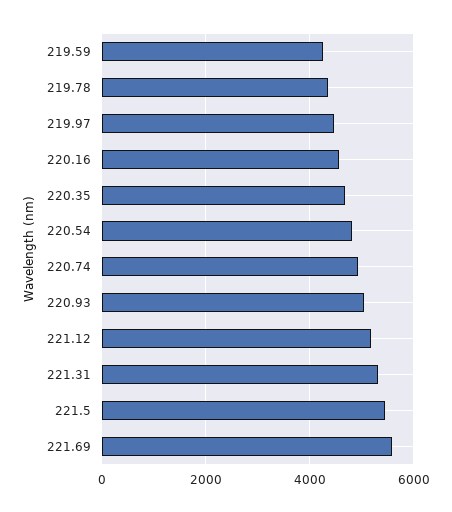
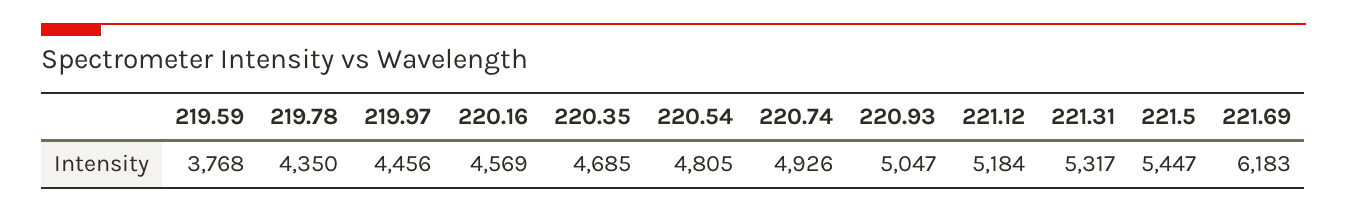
219.59: 4200 -> 3768
221.69: 5600 -> 6183

